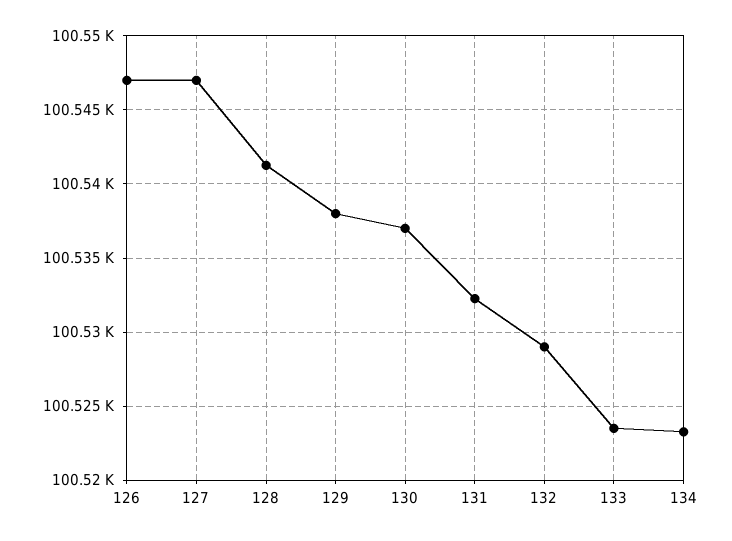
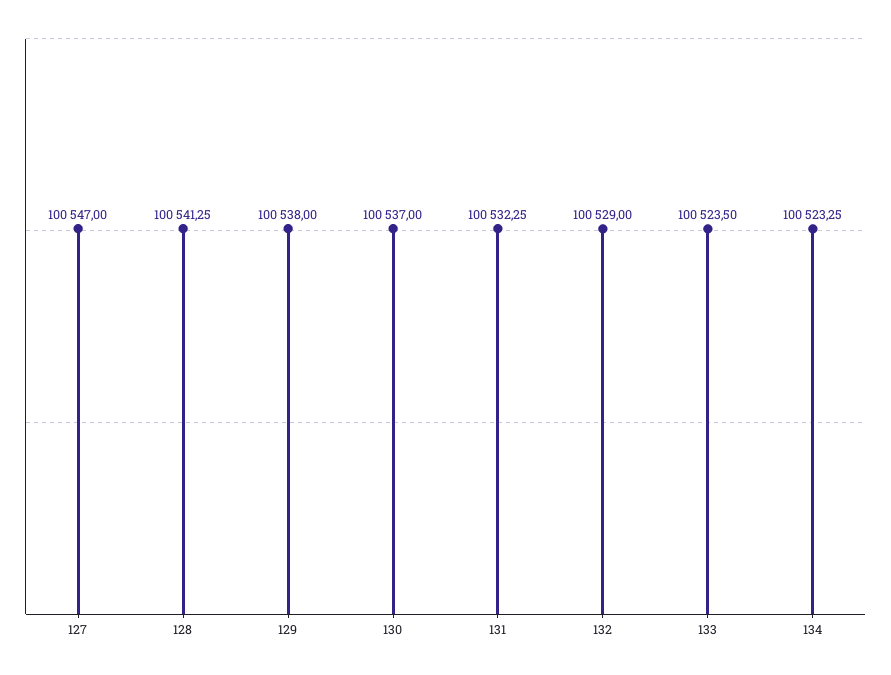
126: 100547 -> none

